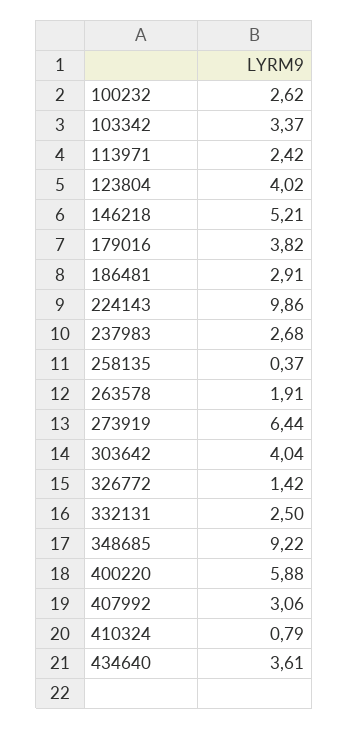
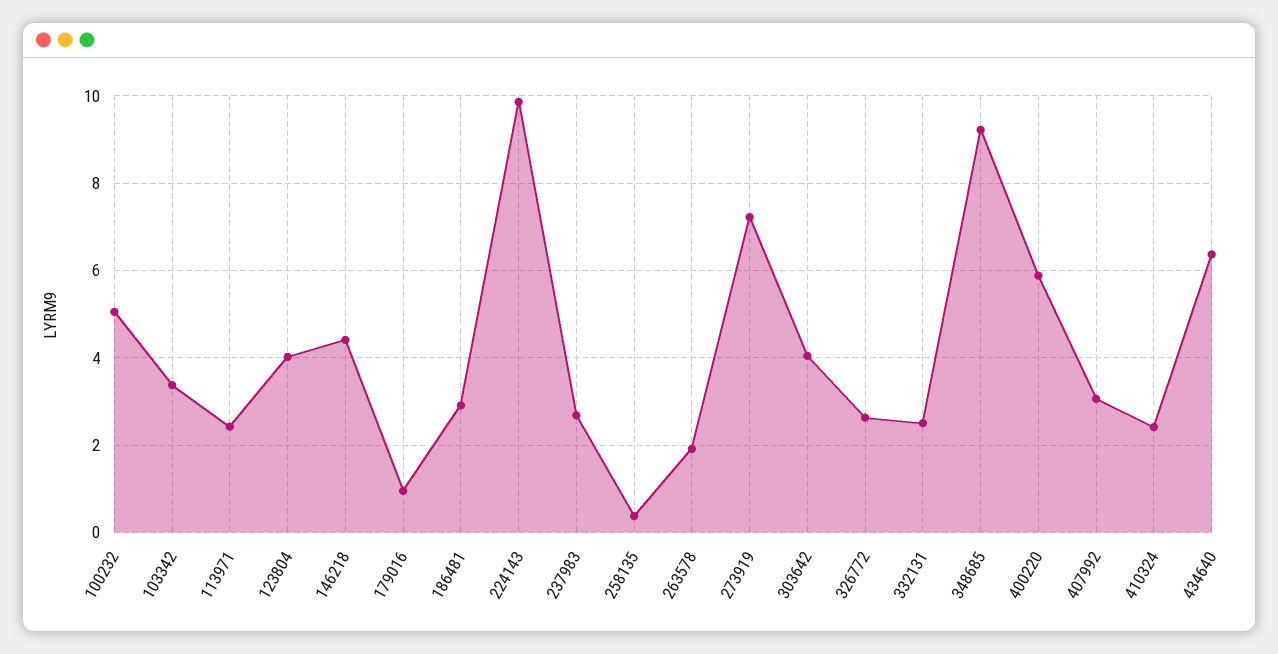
100232: 2.62 -> 5
146218: 5.21 -> 4.4
179016: 3.82 -> 1
273919: 6.44 -> 7.2
326772: 1.42 -> 2.6
410324: 0.79 -> 2.4
434640: 3.61 -> 6.4

